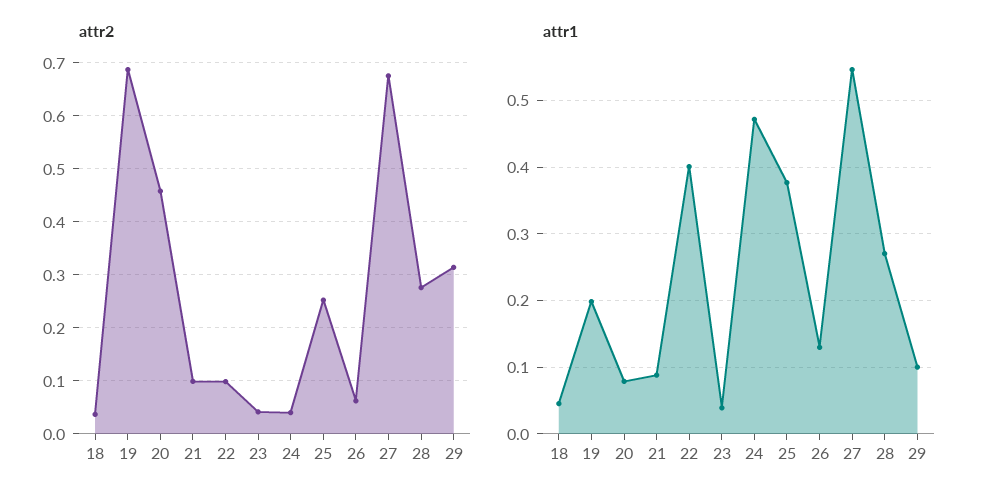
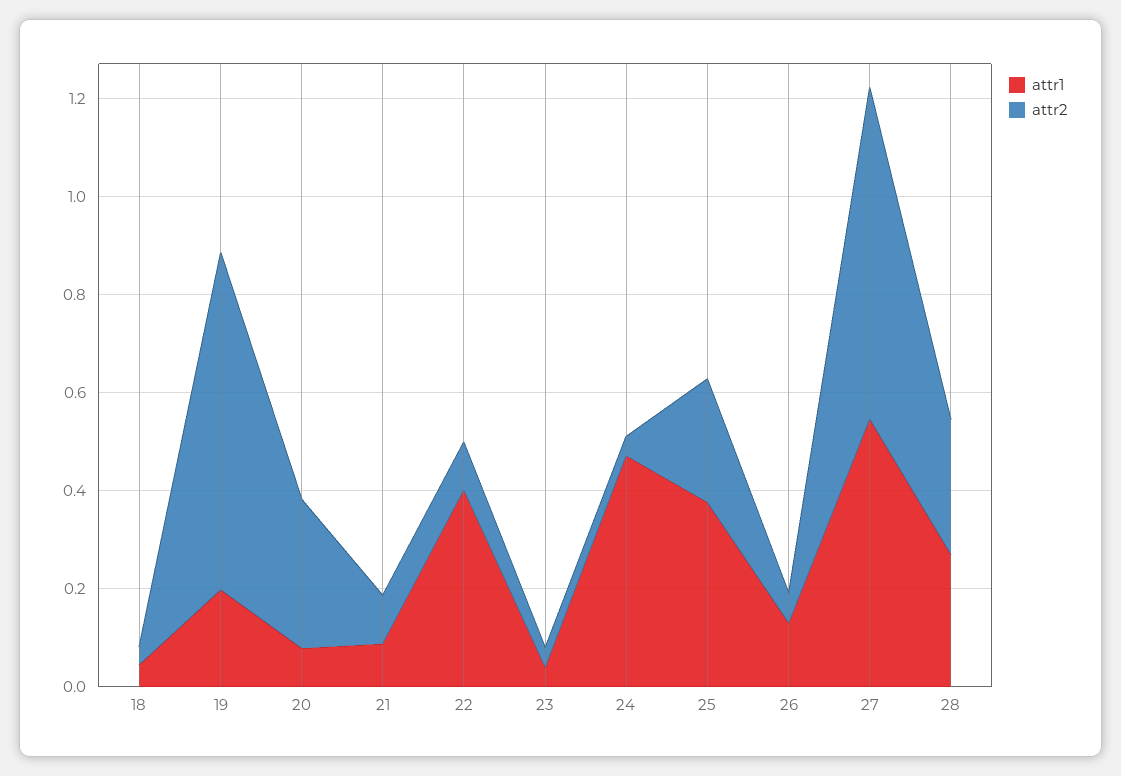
attr2, 20: 0.46 -> 0.3
attr2, 29: 0.32 -> none
attr1, 29: 0.1 -> none

